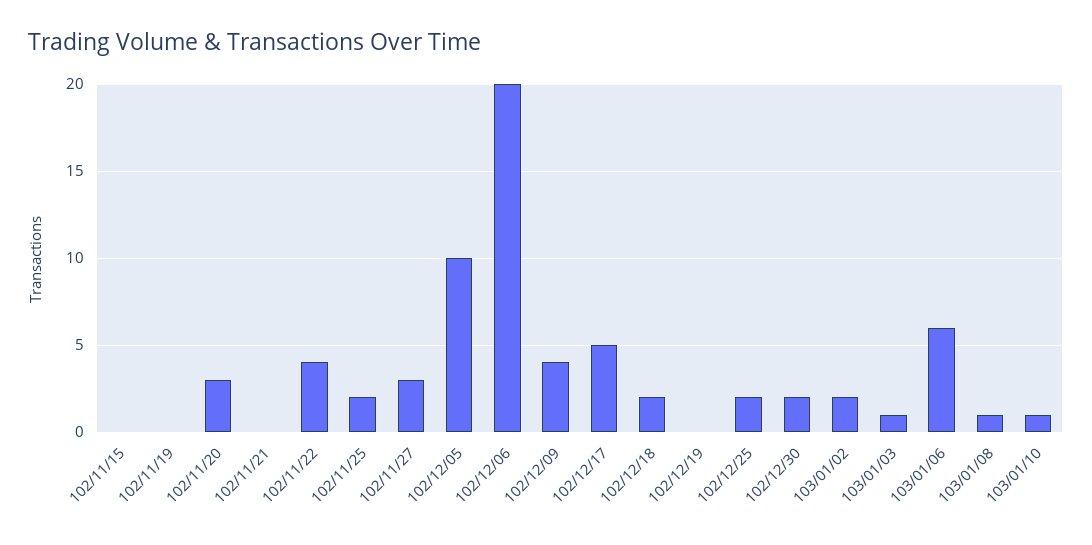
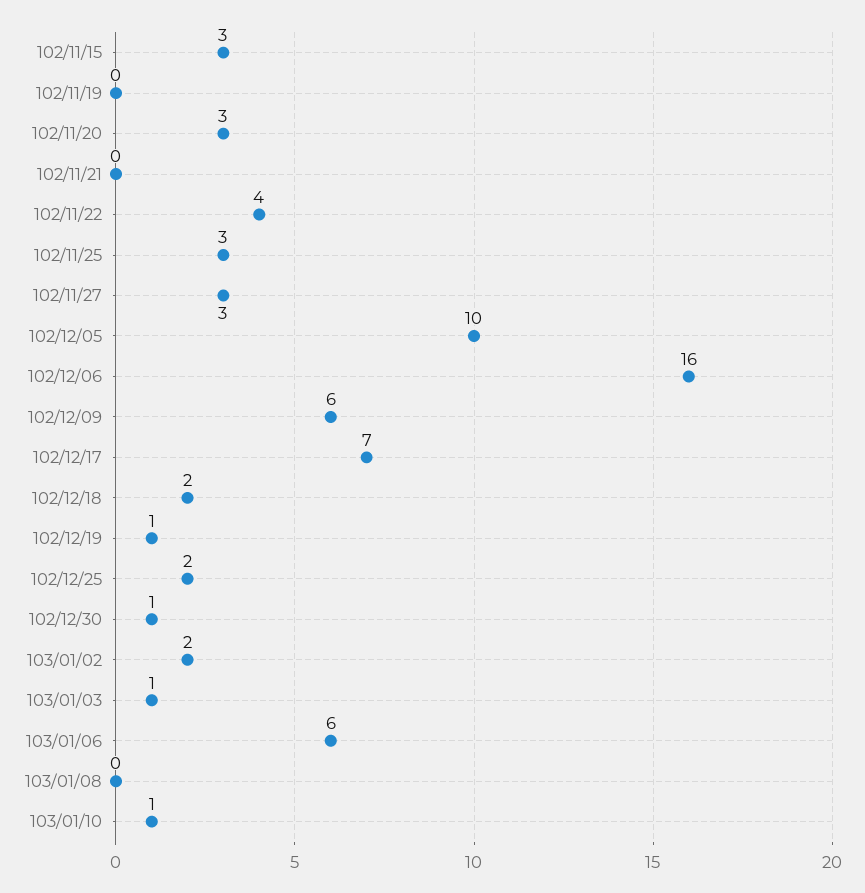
102/11/15: 0 -> 3
102/11/25: 2 -> 3
102/12/06: 20 -> 16
102/12/09: 4 -> 6
102/12/17: 5 -> 7
102/12/19: 0 -> 1
102/12/30: 2 -> 1
103/01/08: 1 -> 0

